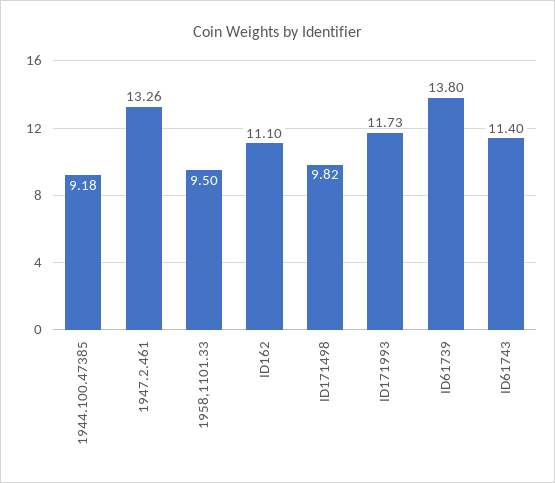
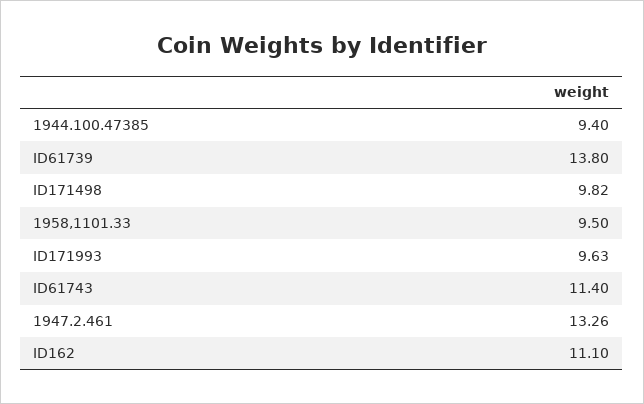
1944.100.47385: 9.18 -> 9.4
ID171993: 11.73 -> 9.63

